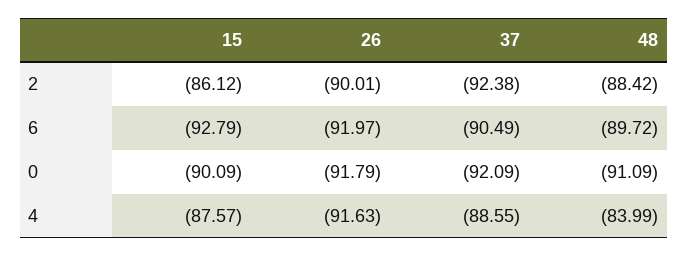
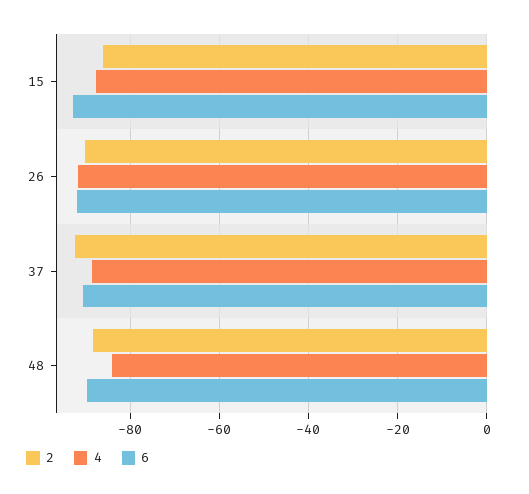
0, 15: -90.09 -> none
0, 26: -91.79 -> none
0, 37: -92.09 -> none
0, 48: -91.09 -> none

